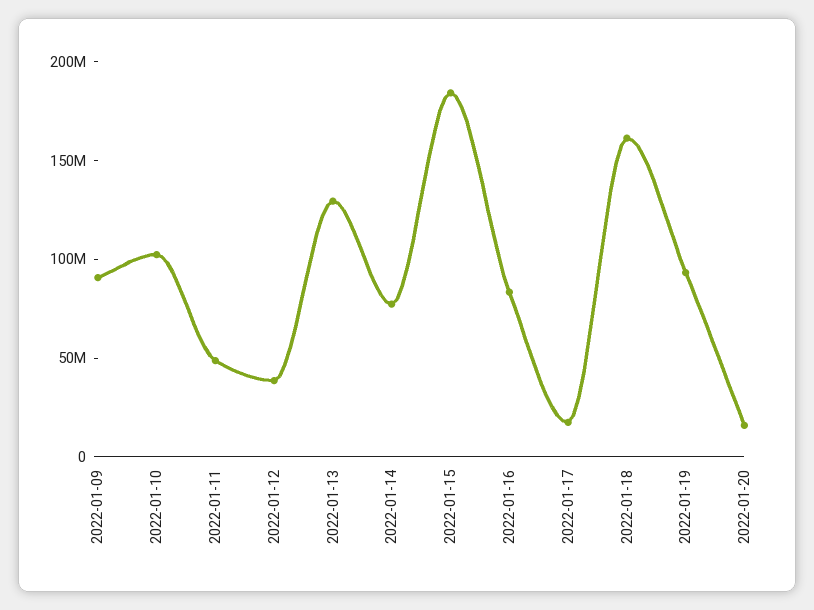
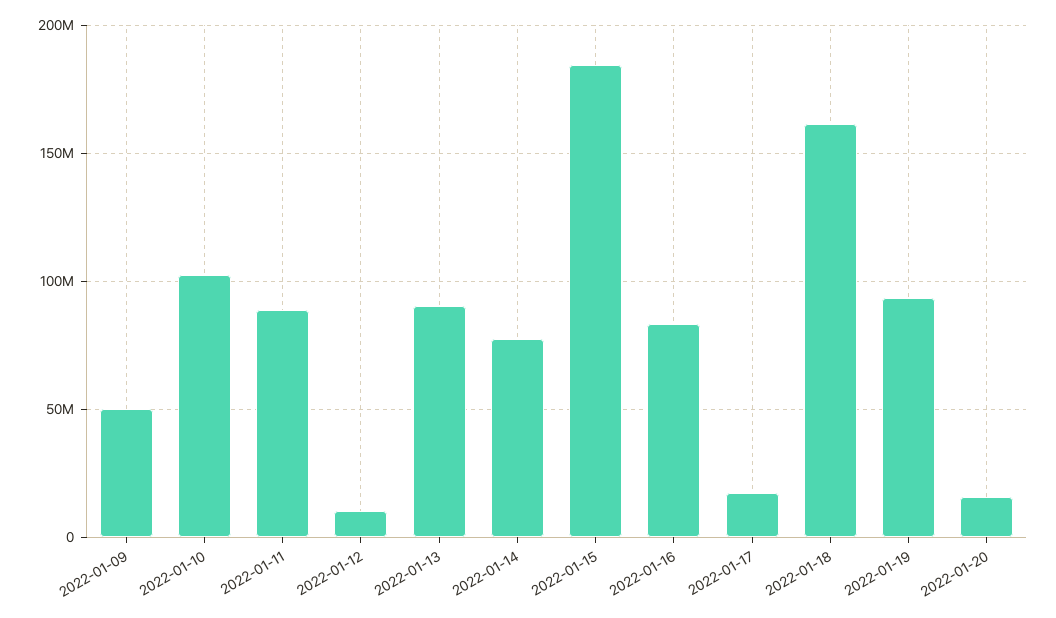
2022-01-09: 90000000 -> 50000000
2022-01-11: 50000000 -> 90000000
2022-01-12: 40000000 -> 10000000
2022-01-13: 130000000 -> 90000000

